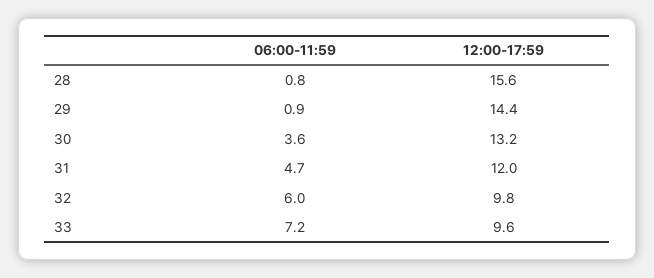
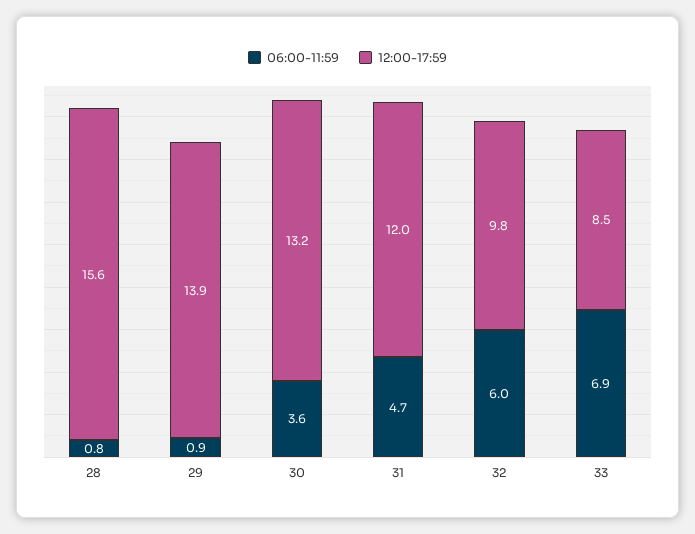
12:00-17:59, 29: 14.4 -> 13.9
06:00-11:59, 33: 7.2 -> 6.9
12:00-17:59, 33: 9.6 -> 8.5

